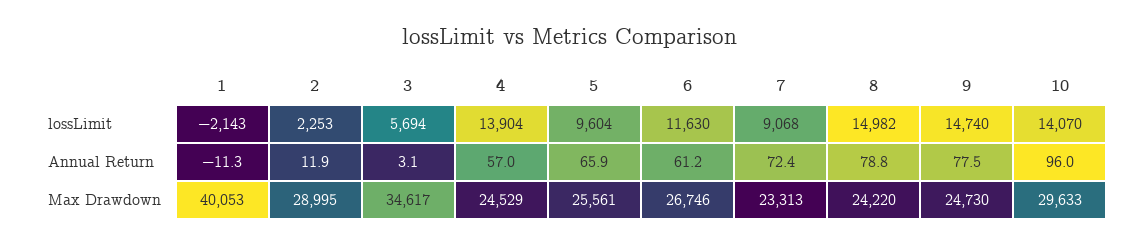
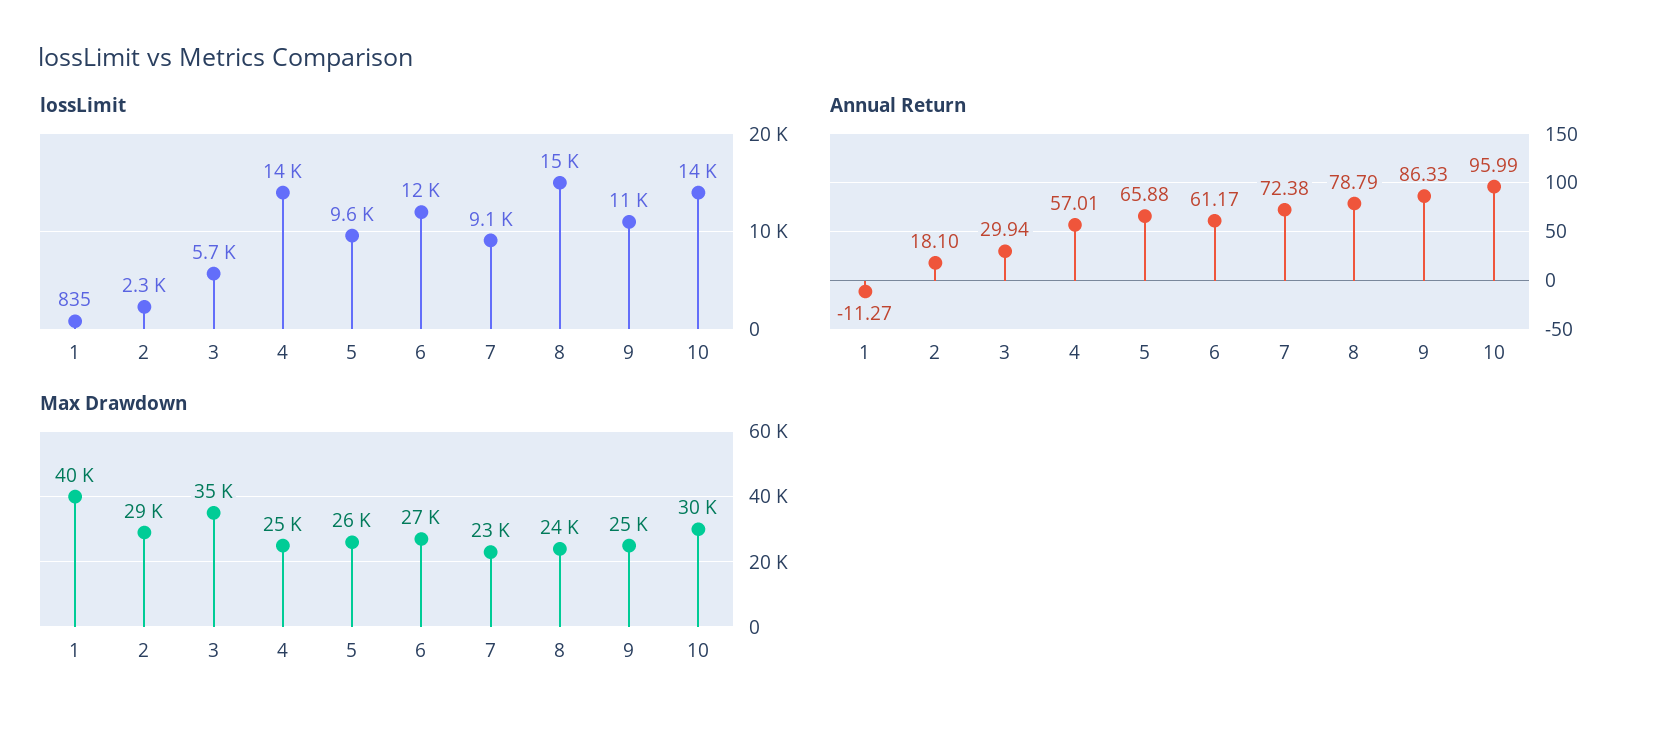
lossLimit, 1: -2143 -> 835
lossLimit, 9: 14740 -> 11000
Annual Return, 2: 11.9 -> 18.1
Annual Return, 3: 3.1 -> 29.94
Annual Return, 9: 77.5 -> 86.33

